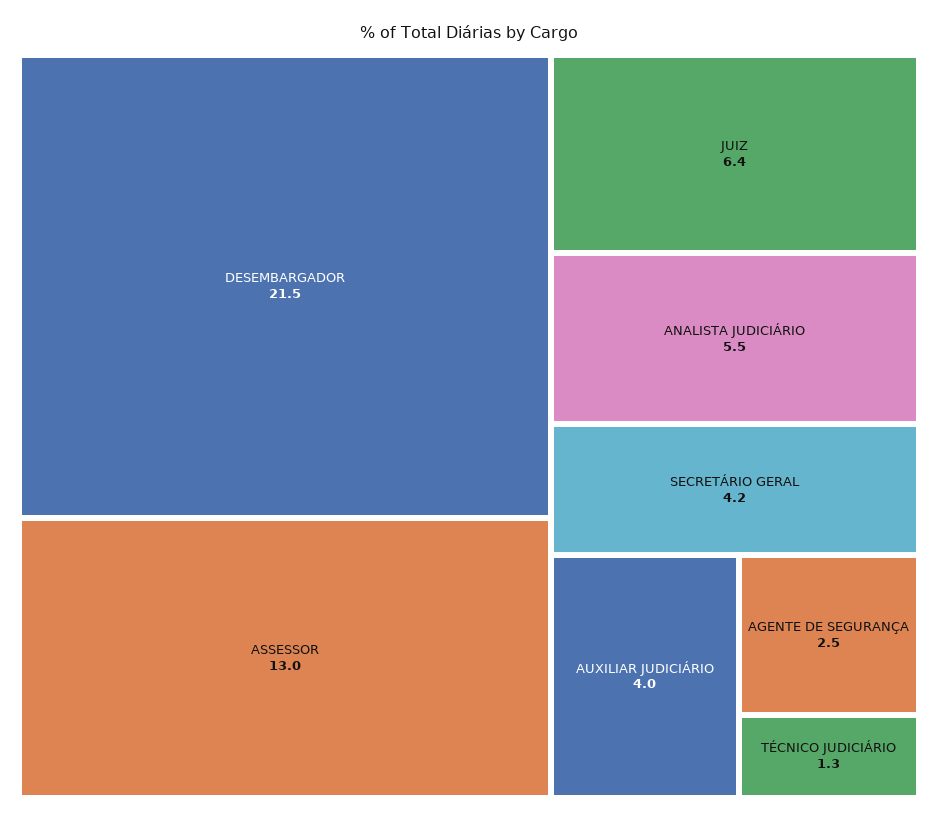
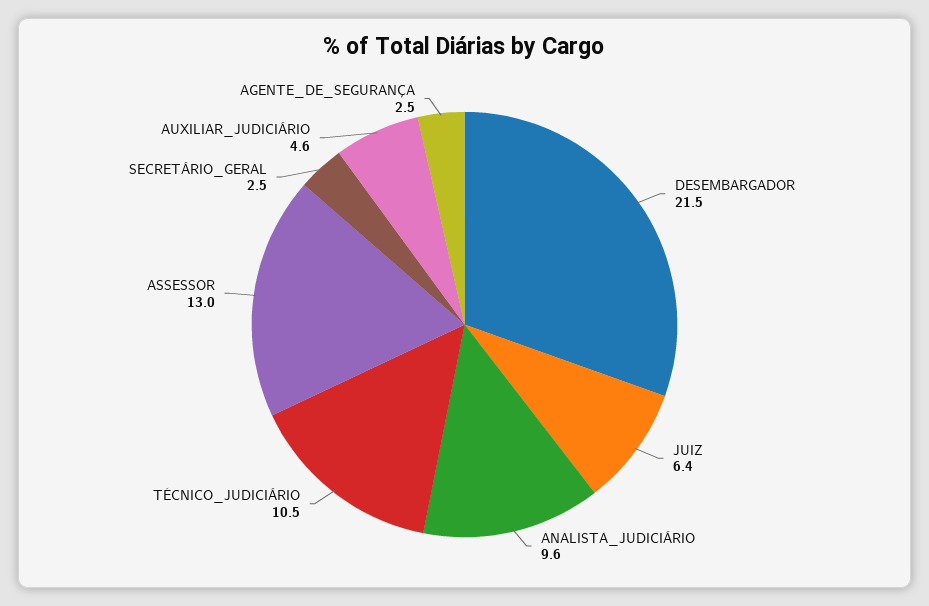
ANALISTA JUDICIÁRIO: 5.5 -> 9.6
SECRETÁRIO GERAL: 4.2 -> 2.5
AUXILIAR JUDICIÁRIO: 4 -> 4.6
TÉCNICO JUDICIÁRIO: 1.3 -> 10.5

